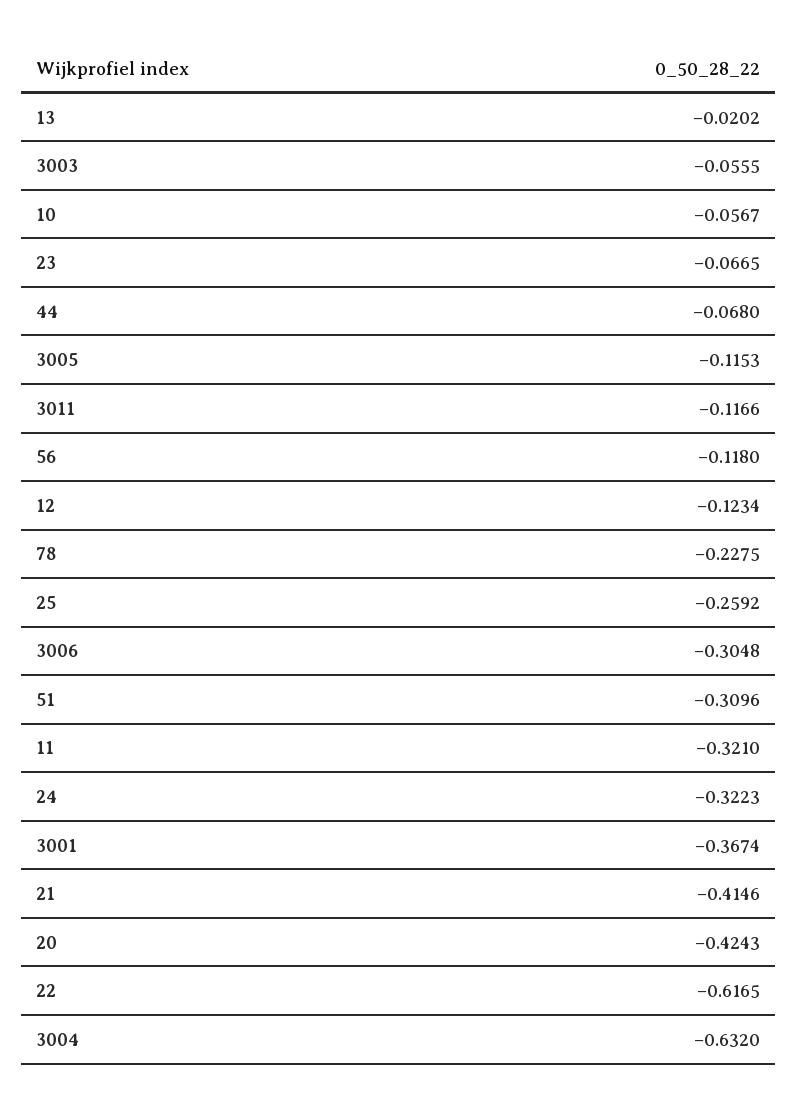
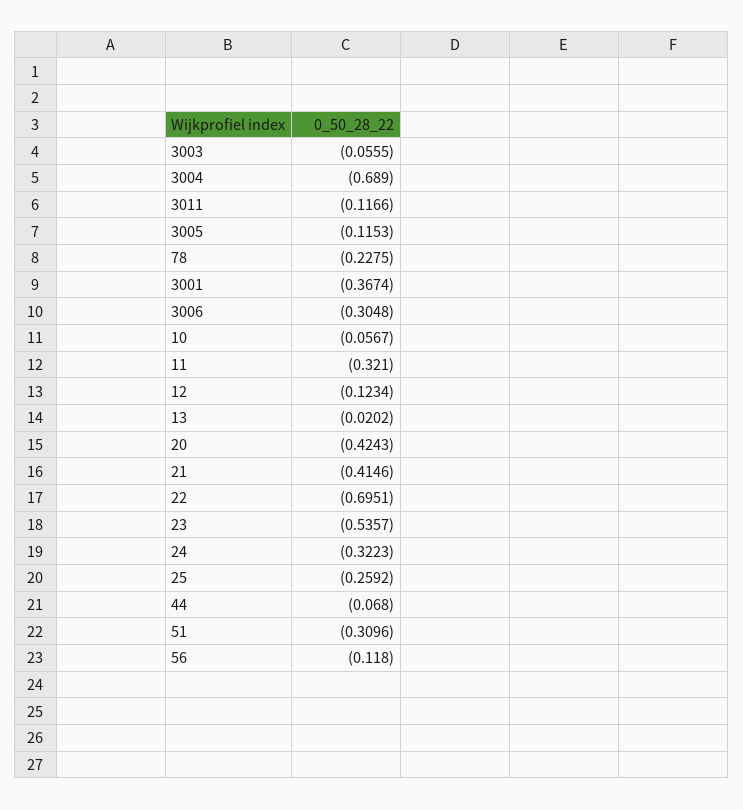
23: -0.0665 -> -0.5357
22: -0.6165 -> -0.6951
3004: -0.632 -> -0.689

